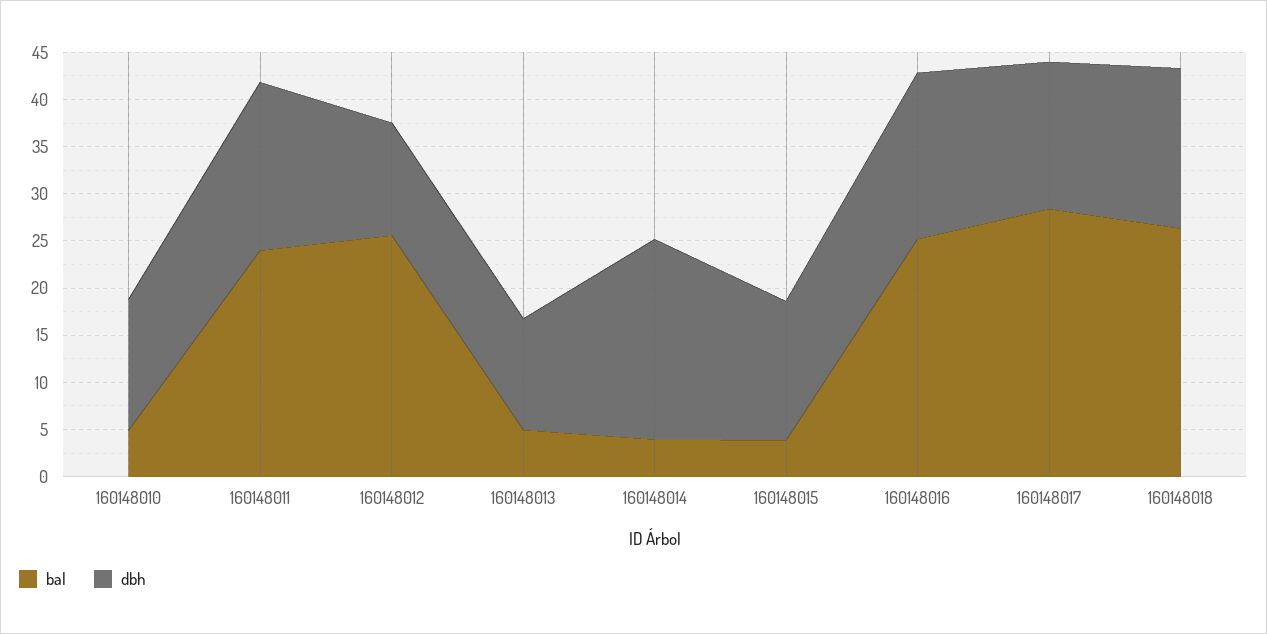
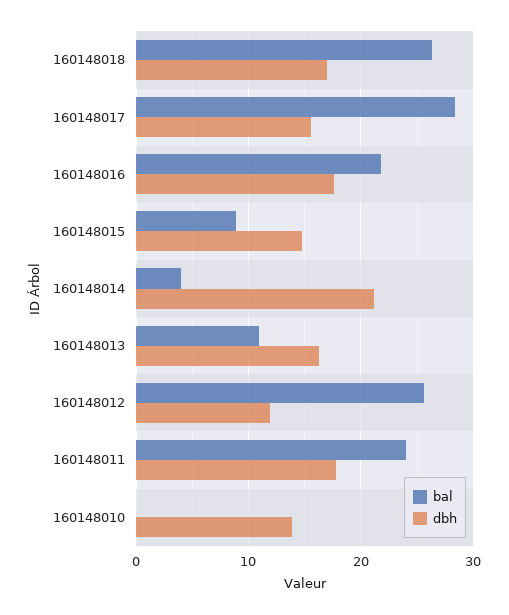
bal, 160148010: 5 -> 0
bal, 160148013: 5 -> 11
dbh, 160148013: 12 -> 16
bal, 160148015: 4 -> 9
bal, 160148016: 25 -> 22

